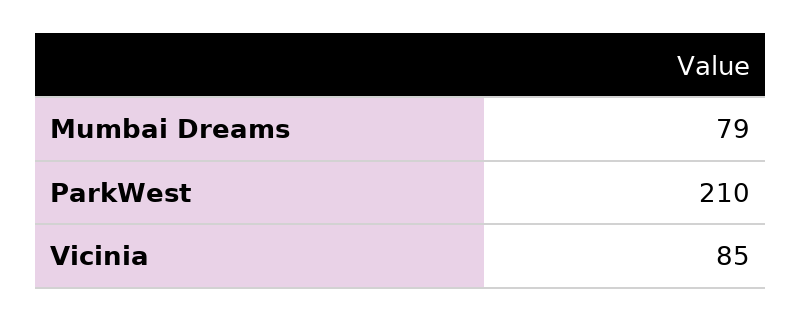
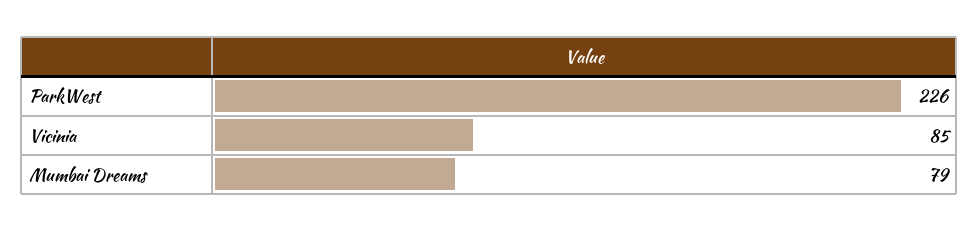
ParkWest: 210 -> 226

